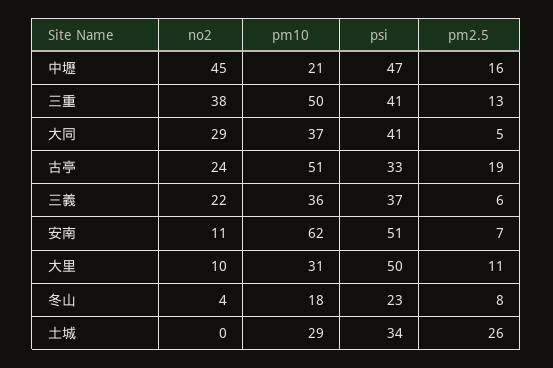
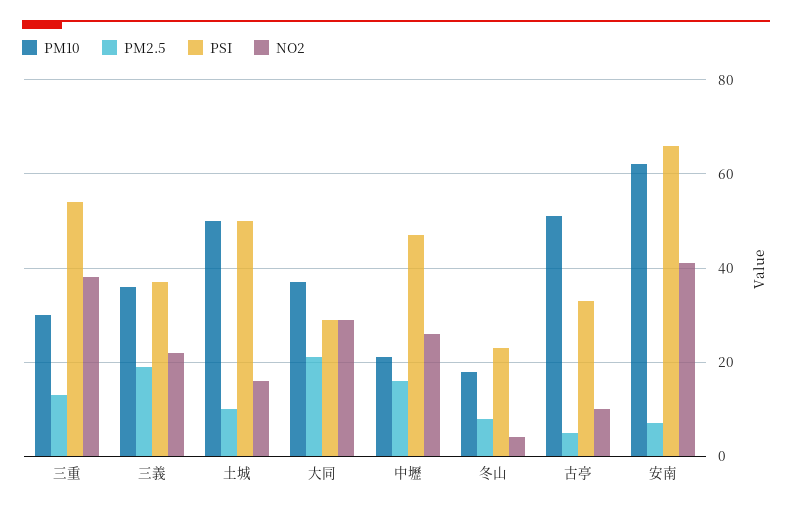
no2, 中壢: 45 -> 25
pm10, 三重: 50 -> 30
psi, 三重: 41 -> 55
psi, 大同: 41 -> 30
pm2.5, 大同: 5 -> 20
no2, 古亭: 24 -> 10
pm2.5, 古亭: 19 -> 5
pm2.5, 三義: 6 -> 20
no2, 安南: 11 -> 40
psi, 安南: 51 -> 65
no2, 大里: 10 -> none
pm10, 大里: 31 -> none
psi, 大里: 50 -> none
pm2.5, 大里: 11 -> none
no2, 土城: 0 -> 15
pm10, 土城: 29 -> 50
psi, 土城: 34 -> 50
pm2.5, 土城: 26 -> 10

